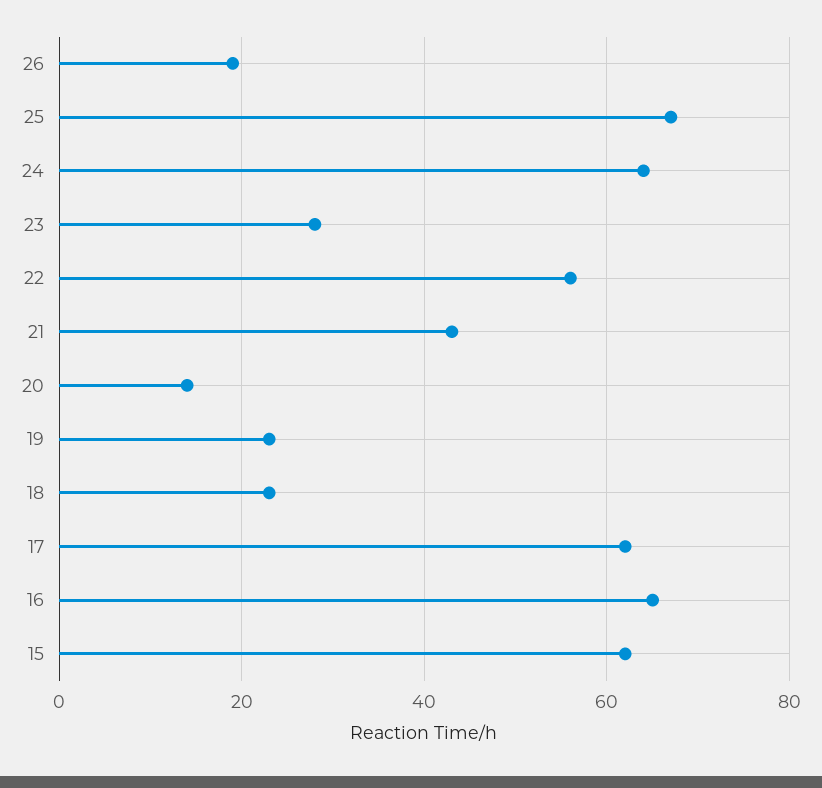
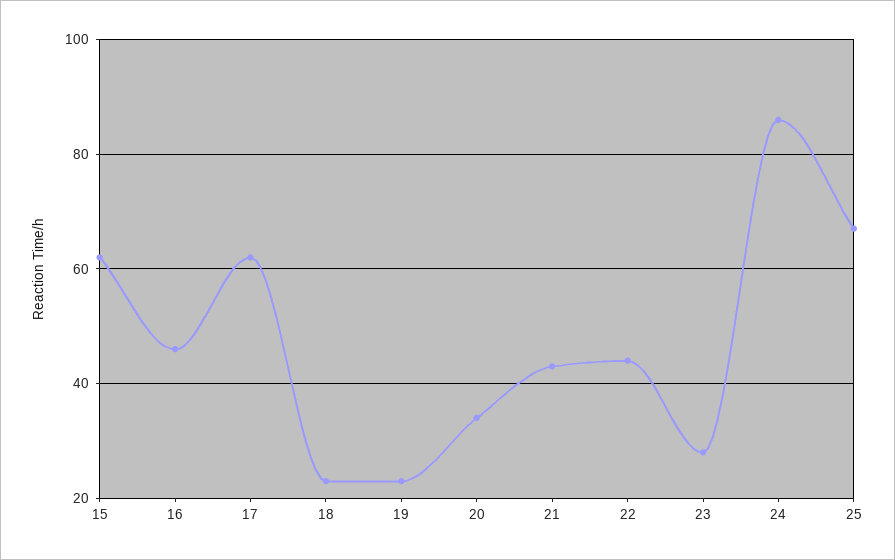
26: 20 -> none
24: 65 -> 85
22: 55 -> 45
20: 15 -> 35
16: 65 -> 45

